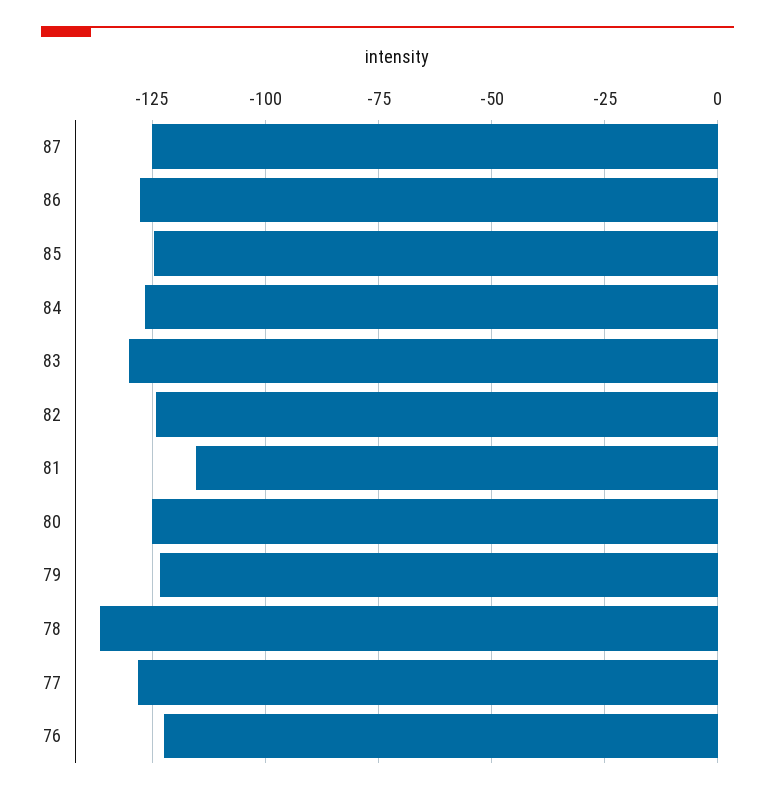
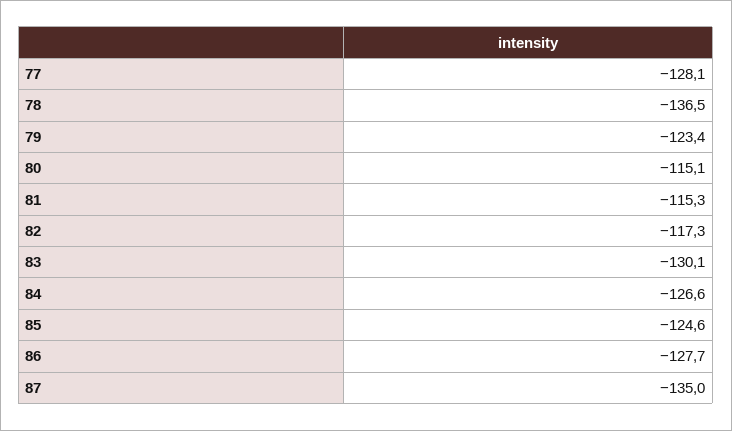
87: -125 -> -135
82: -125 -> -117.3
80: -125 -> -115.1
76: -122.5 -> none

